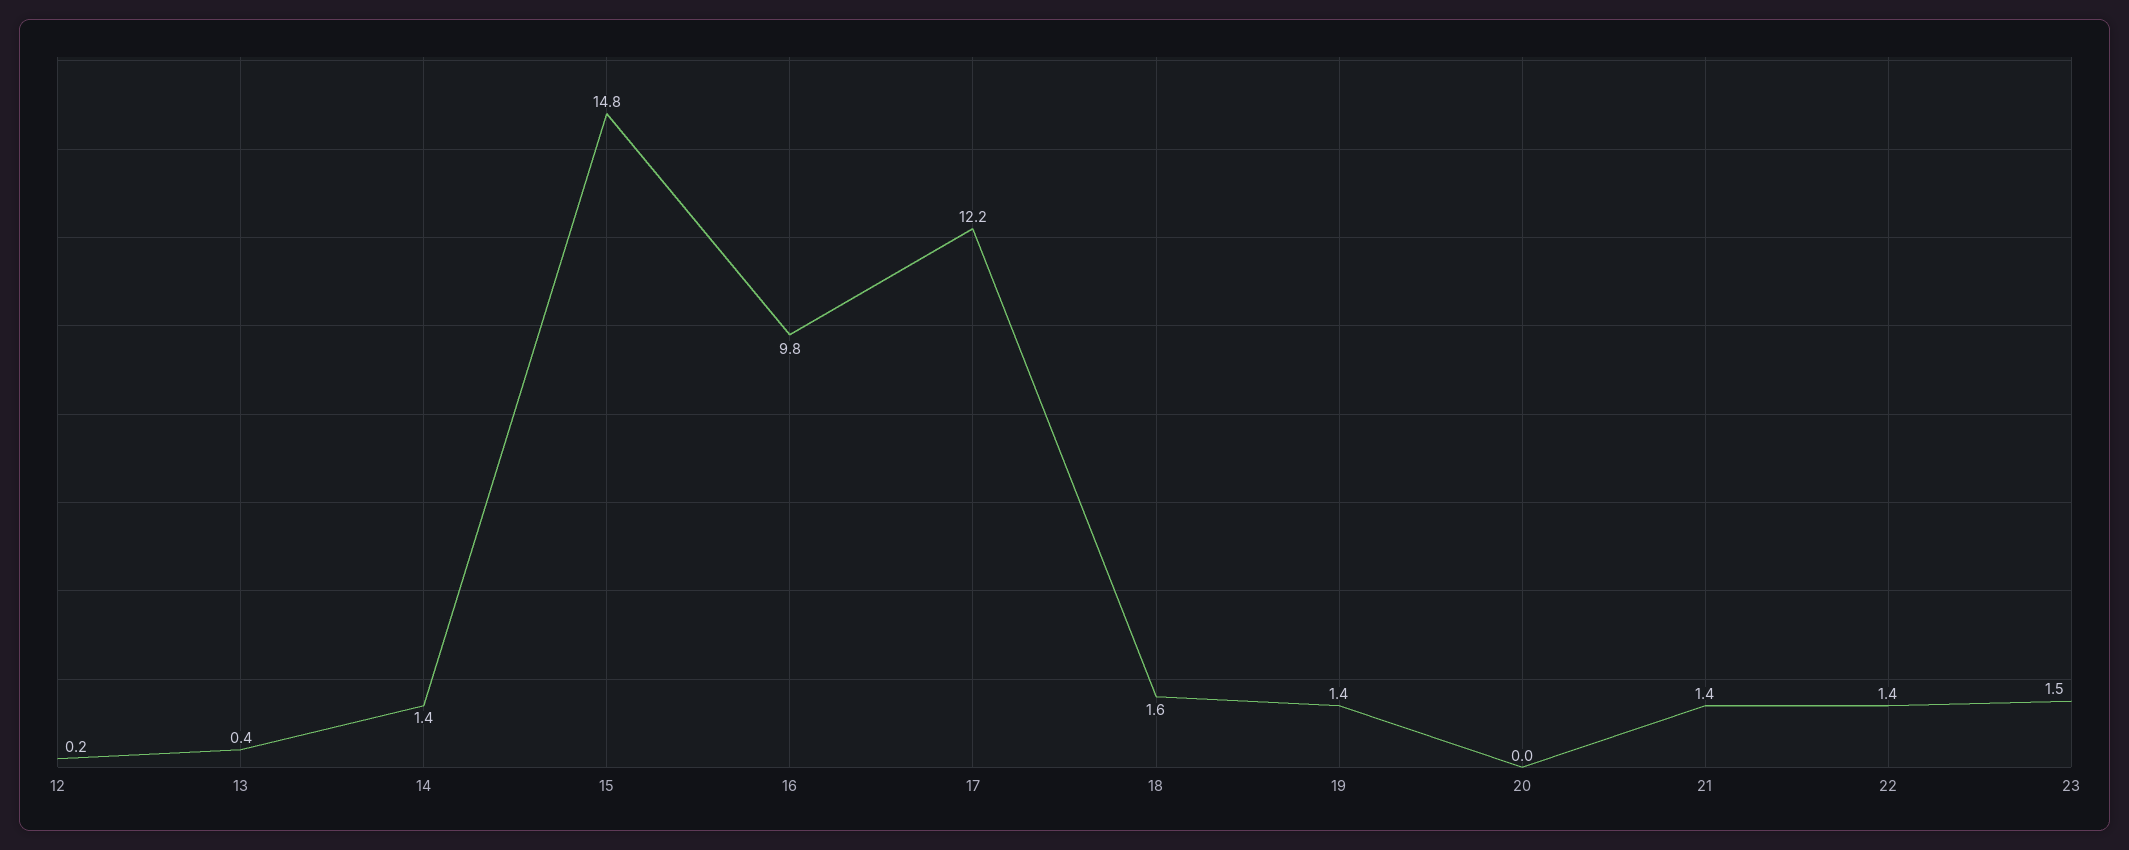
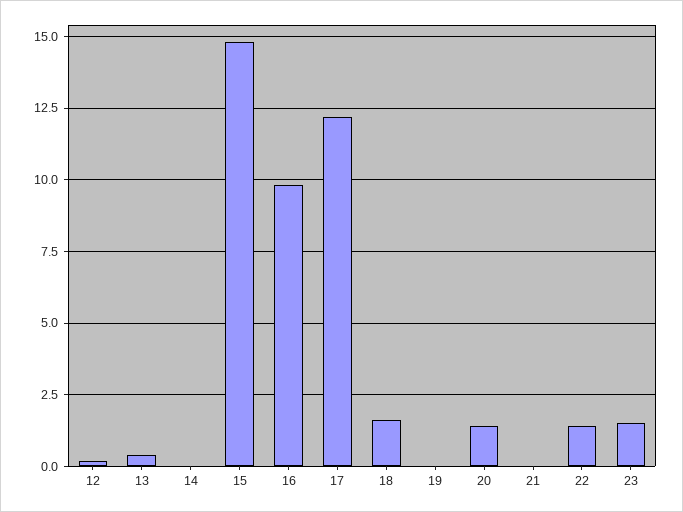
14: 1.4 -> 0
19: 1.4 -> 0
20: 0 -> 1.5
21: 1.4 -> 0

